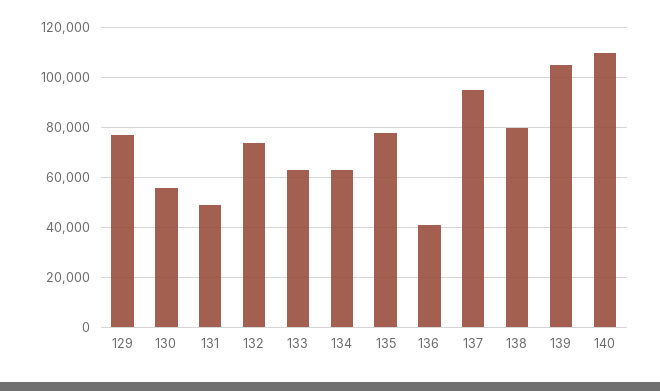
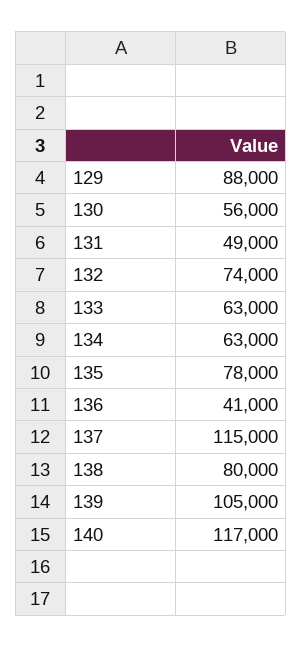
129: 77500 -> 88000
137: 95000 -> 115000
140: 110000 -> 117000

